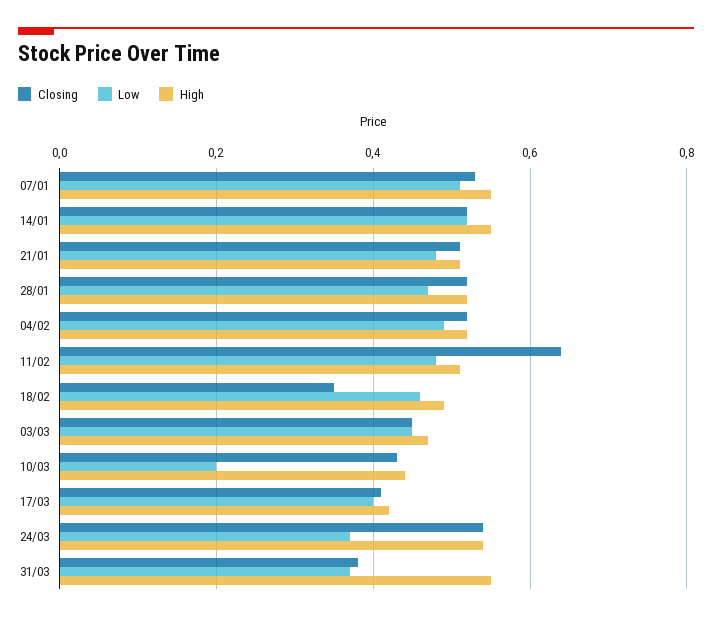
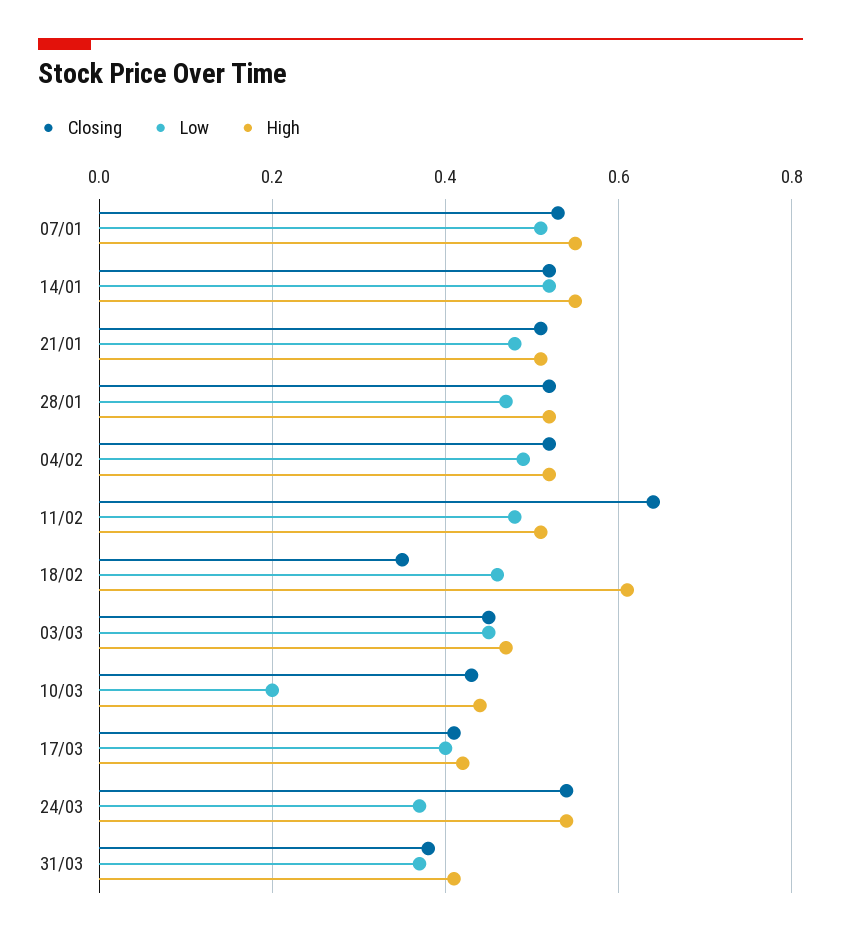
High, 18/02: 0.5 -> 0.6
High, 31/03: 0.55 -> 0.4

